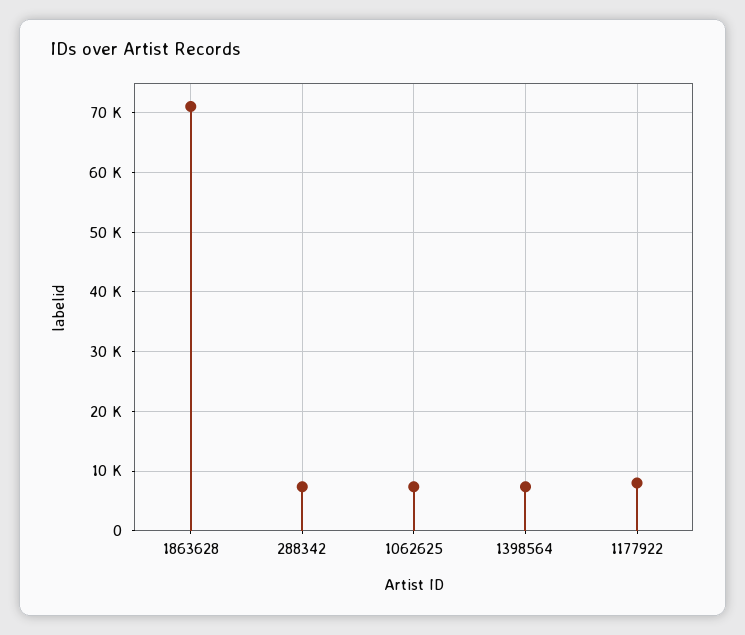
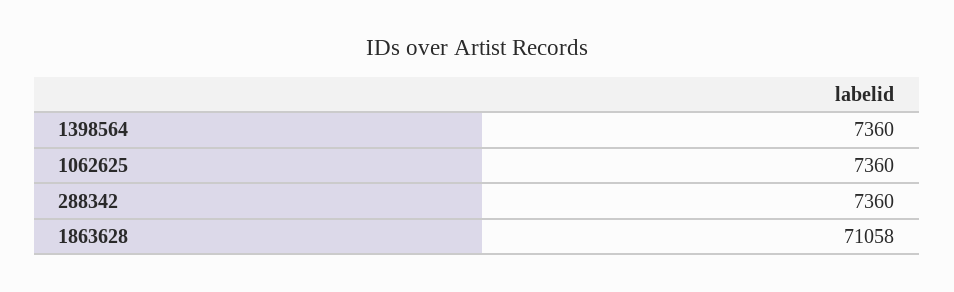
1177922: 8000 -> none

